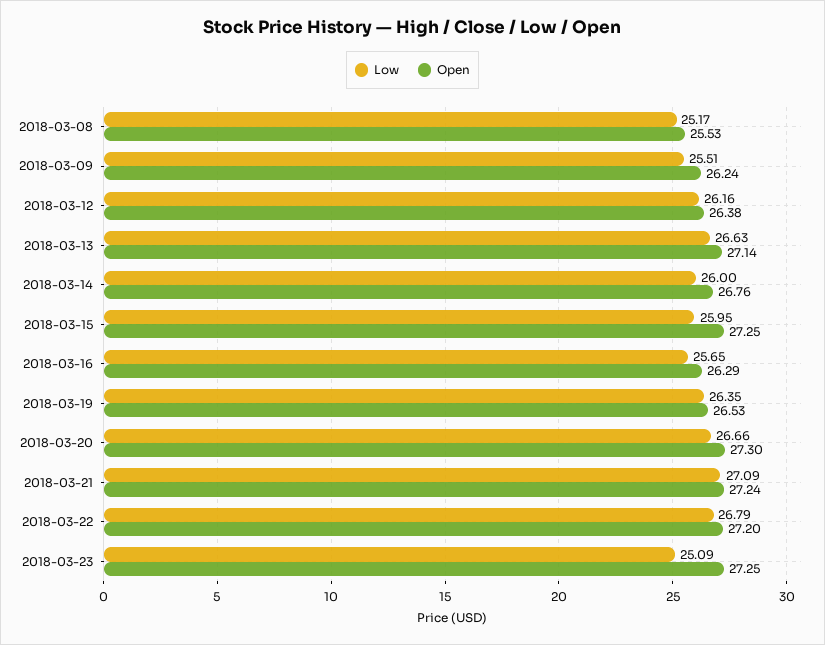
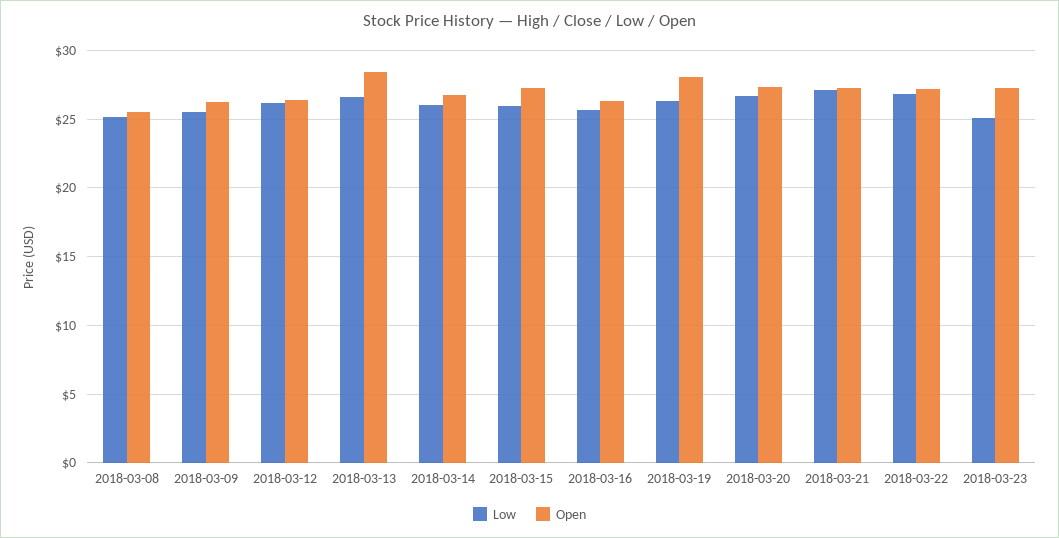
Open, 2018-03-13: 27.14 -> 28.5
Open, 2018-03-19: 26.53 -> 28

